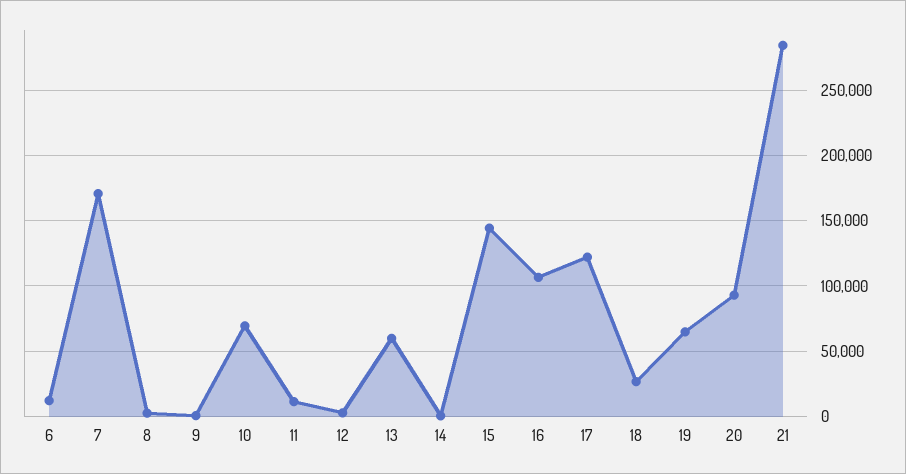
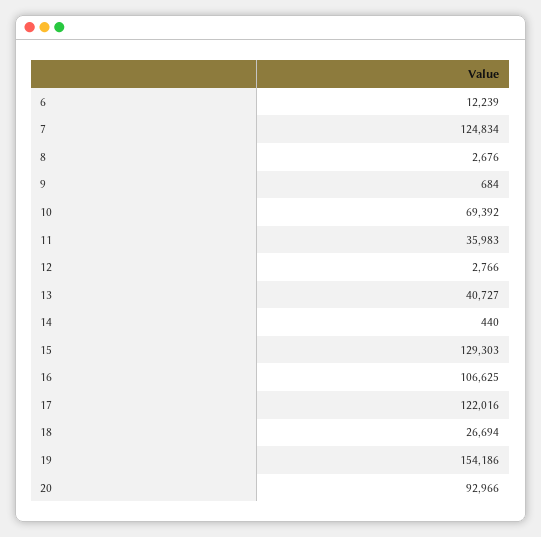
7: 170000 -> 124834
11: 10000 -> 35983
13: 60000 -> 40727
15: 145000 -> 129303
19: 65000 -> 154186
21: 285000 -> none

